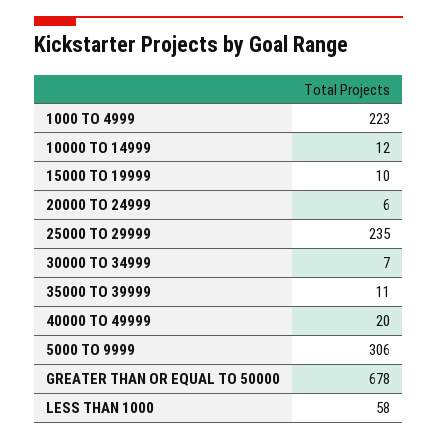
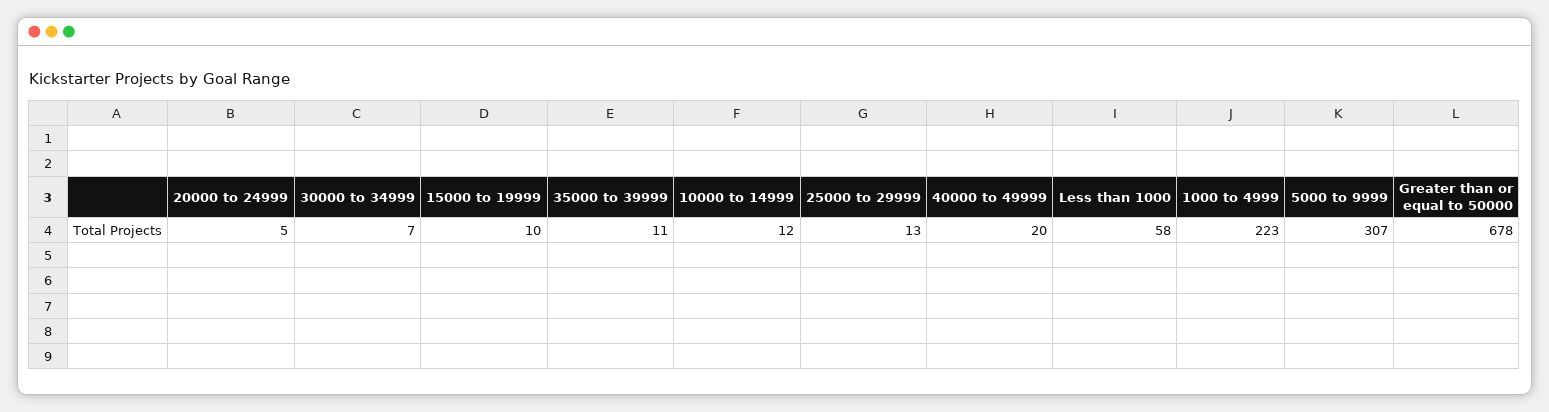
20000 TO 24999: 6 -> 5
25000 TO 29999: 235 -> 13
5000 TO 9999: 306 -> 307

